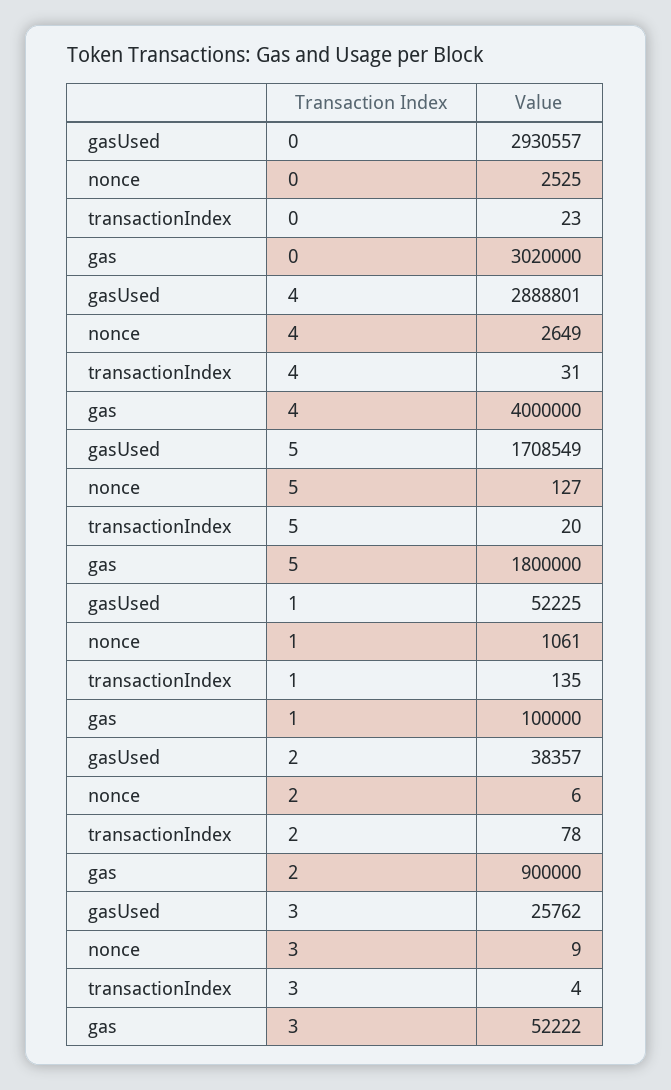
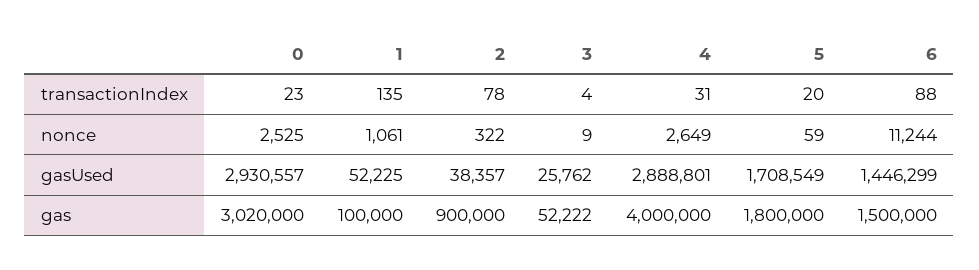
nonce, 5: 127 -> 59
nonce, 2: 6 -> 322
transactionIndex, 6: none -> 88
nonce, 6: none -> 11244
gasUsed, 6: none -> 1446299
gas, 6: none -> 1500000

